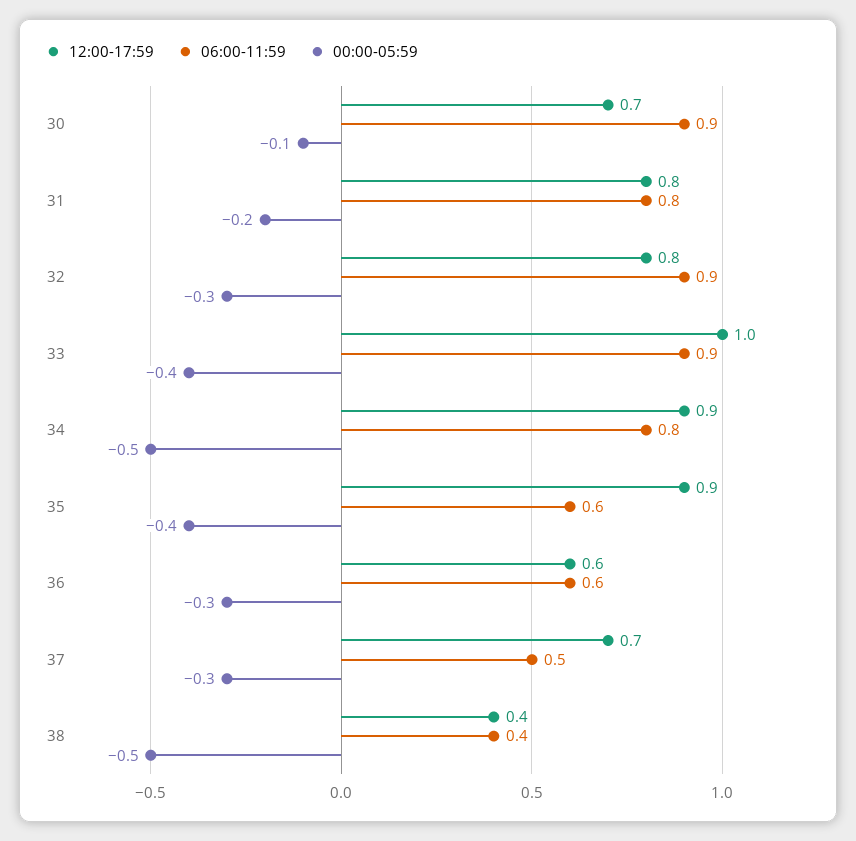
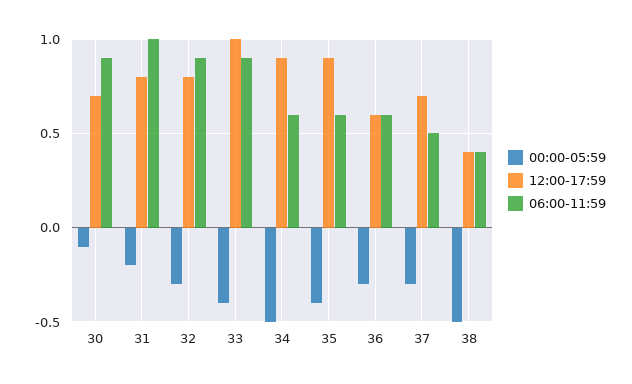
06:00-11:59, 31: 0.8 -> 1
06:00-11:59, 34: 0.8 -> 0.6

